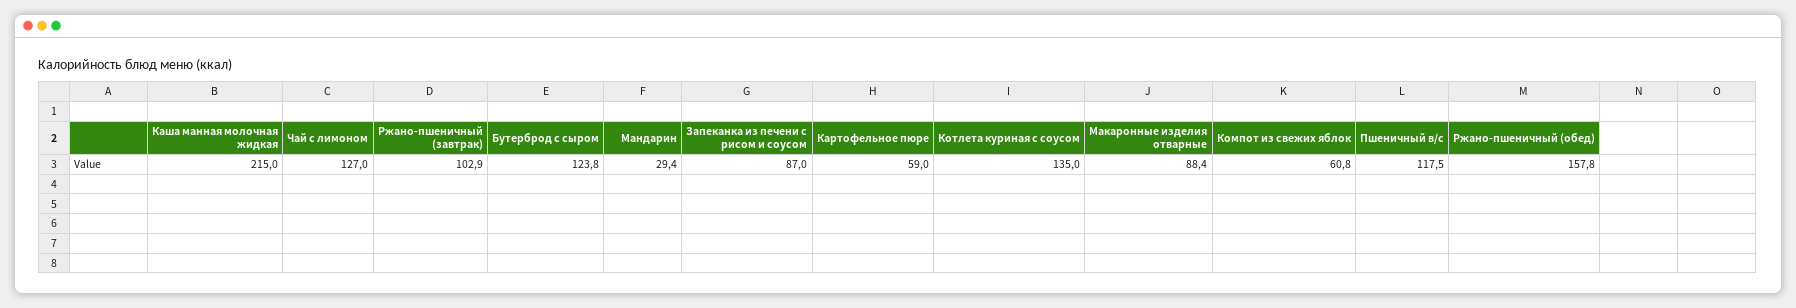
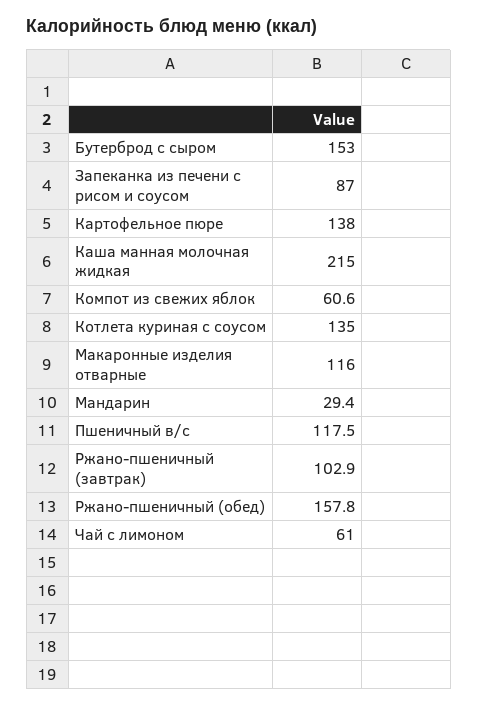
Чай с лимоном: 127 -> 61
Бутерброд с сыром: 123.8 -> 153
Картофельное пюре: 59 -> 138
Макаронные изделия отварные: 88.4 -> 116
Компот из свежих яблок: 60.8 -> 60.6

